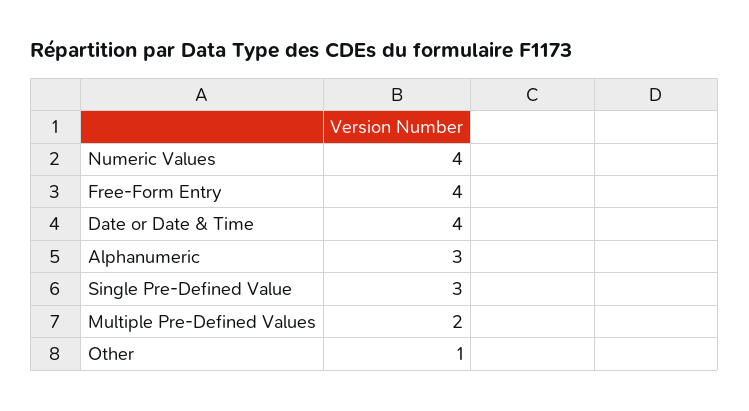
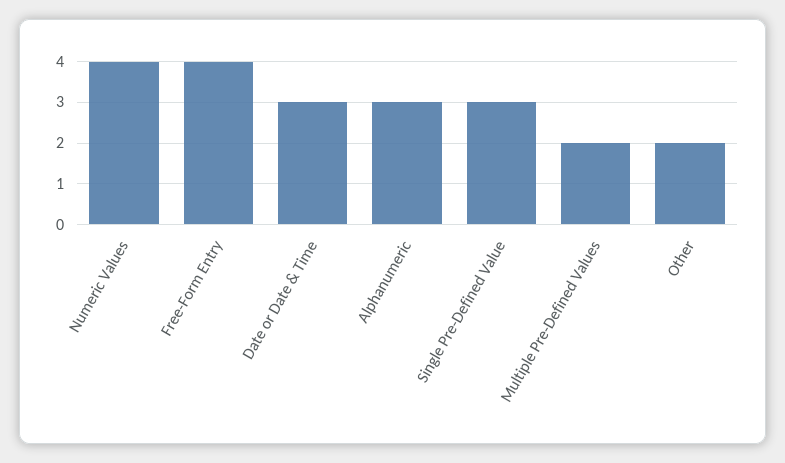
Date or Date & Time: 4 -> 3
Other: 1 -> 2

